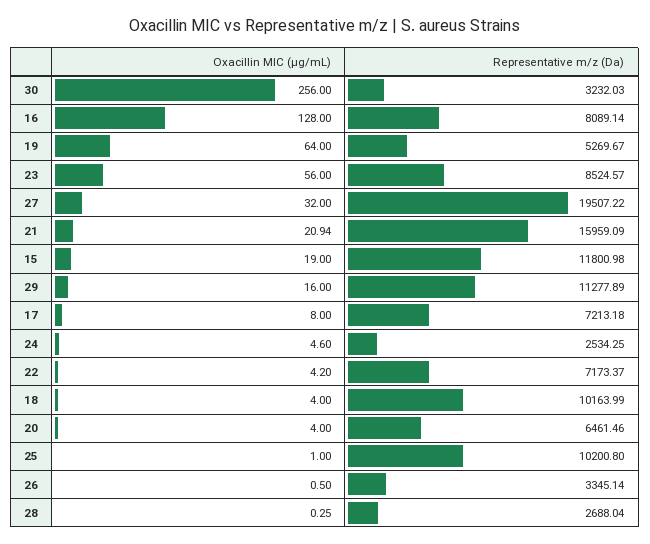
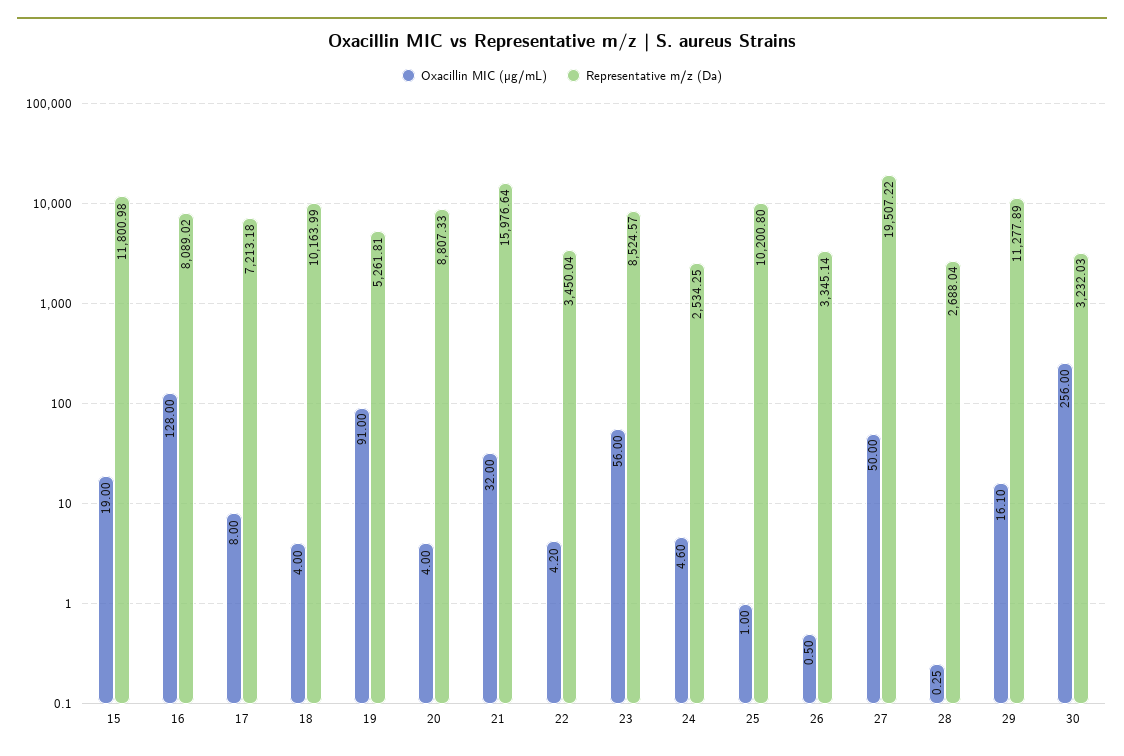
Representative m/z (Da), 16: 8089.14 -> 8089.02
Oxacillin MIC (µg/mL), 19: 64 -> 91
Representative m/z (Da), 19: 5269.67 -> 5261.81
Oxacillin MIC (µg/mL), 27: 32 -> 50
Oxacillin MIC (µg/mL), 21: 20.94 -> 32
Representative m/z (Da), 21: 15959.09 -> 15976.64
Oxacillin MIC (µg/mL), 29: 16 -> 16.1
Representative m/z (Da), 22: 7173.37 -> 3450.04
Representative m/z (Da), 20: 6461.46 -> 8807.33

